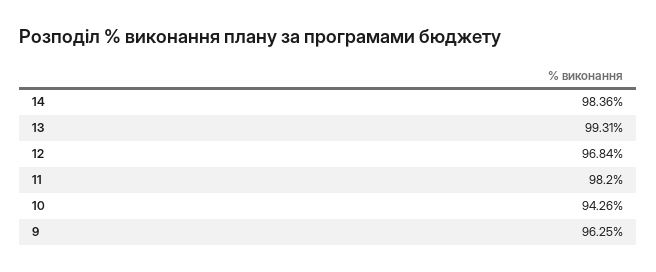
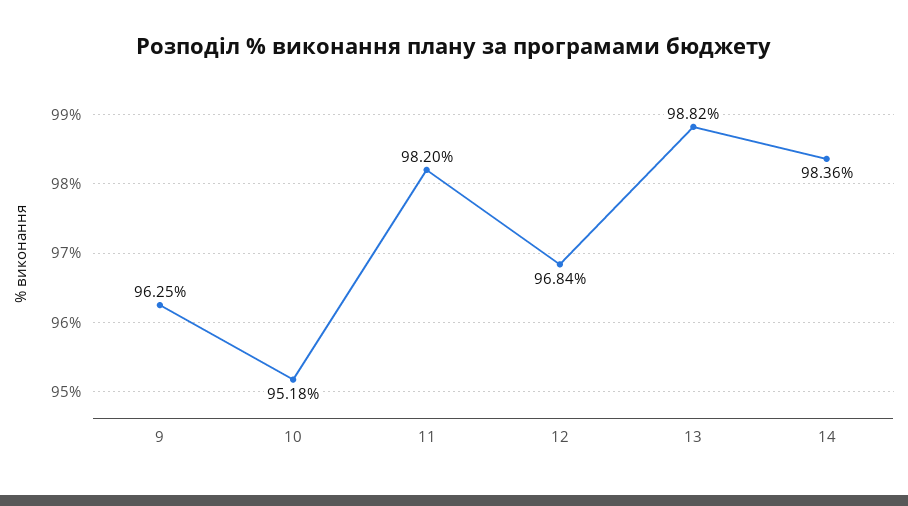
13: 99.31 -> 98.82
10: 94.26 -> 95.18

